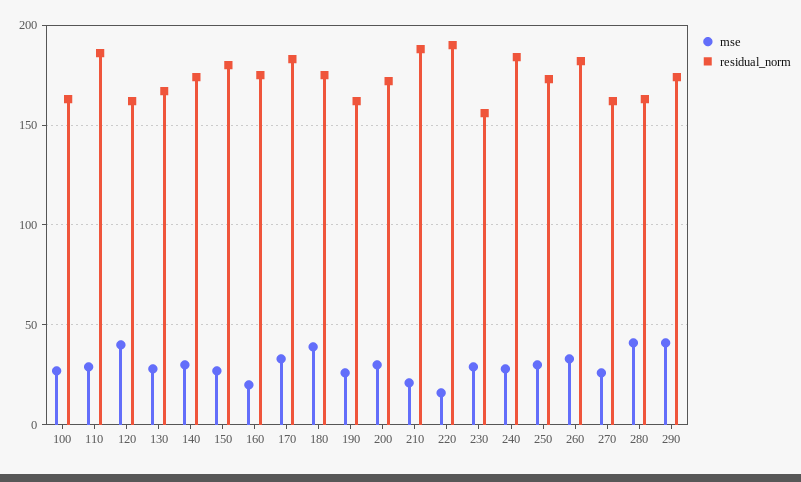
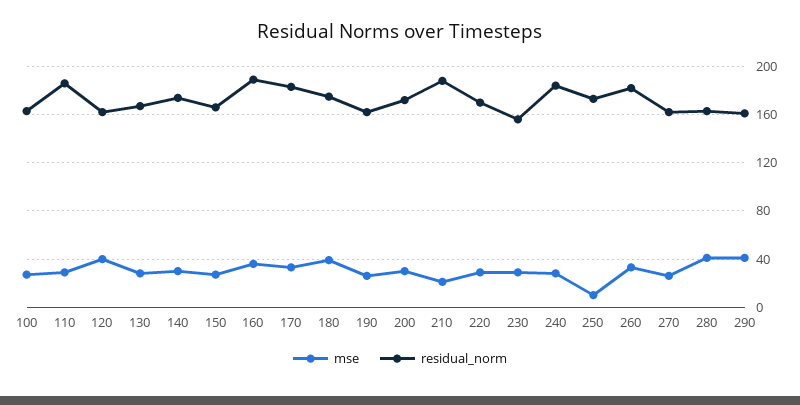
residual_norm, 150: 180 -> 165
mse, 160: 20 -> 35
residual_norm, 160: 175 -> 190
mse, 220: 15 -> 30
residual_norm, 220: 190 -> 170
mse, 250: 30 -> 10
residual_norm, 290: 175 -> 160

